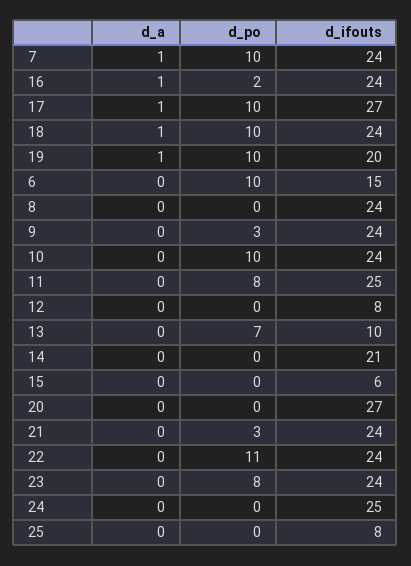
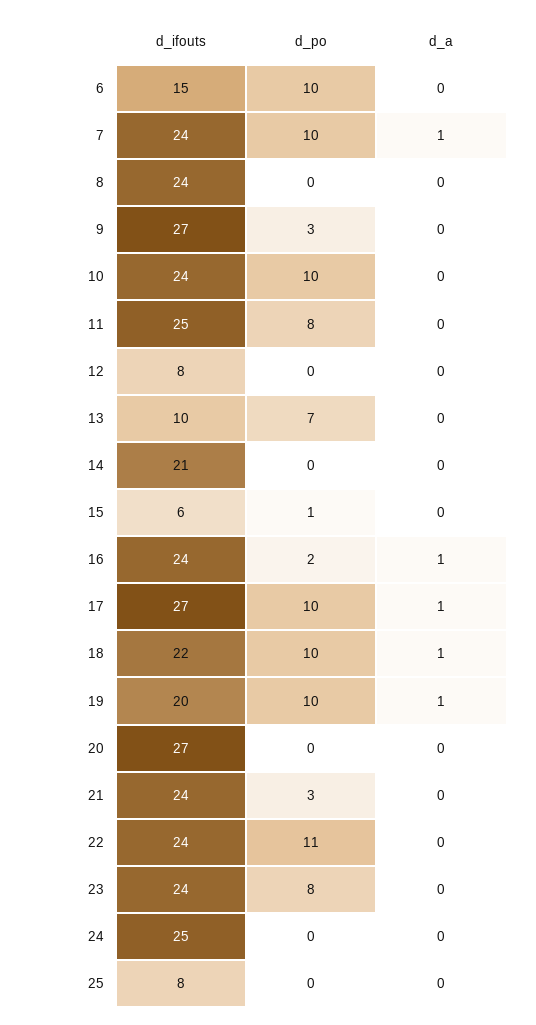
d_ifouts, 18: 24 -> 22
d_ifouts, 9: 24 -> 27
d_po, 15: 0 -> 1

